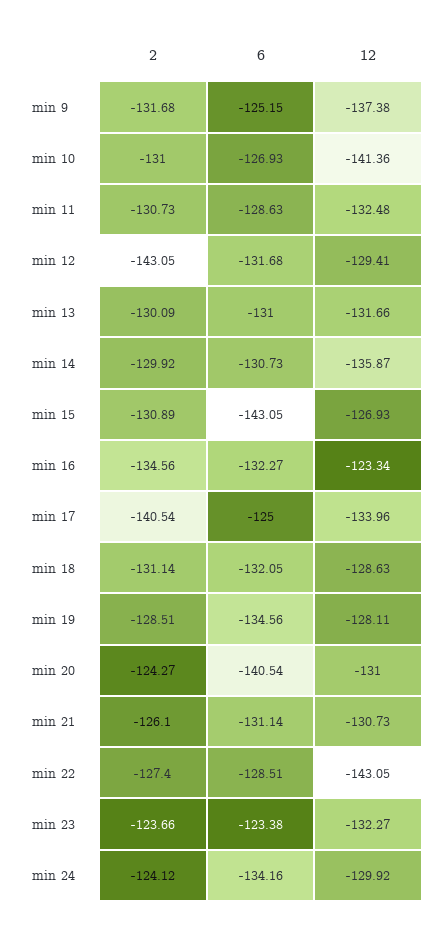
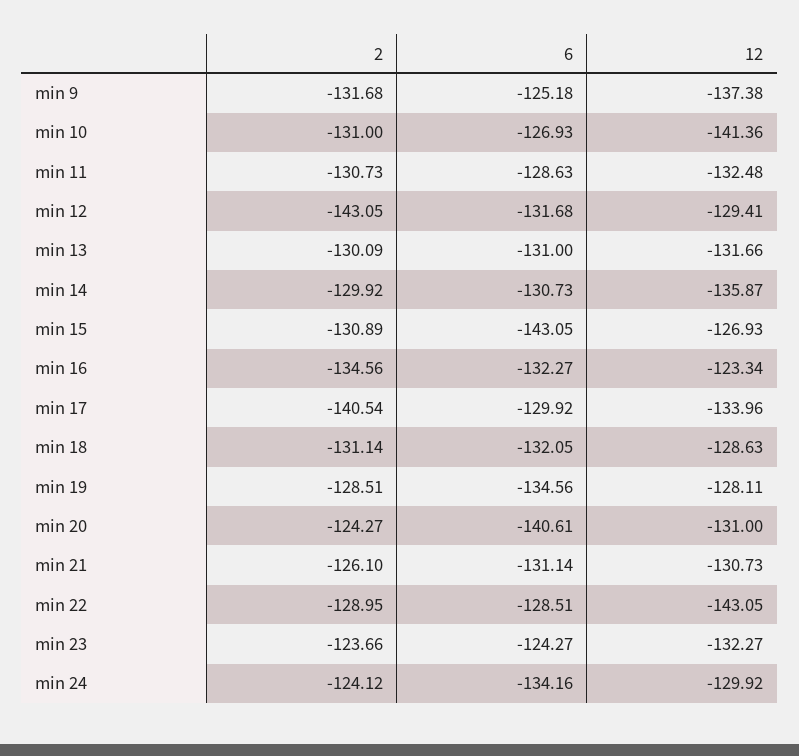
6, min 9: -125.15 -> -125.18
6, min 17: -125 -> -129.92
6, min 20: -140.54 -> -140.61
2, min 22: -127.4 -> -128.95
6, min 23: -123.38 -> -124.27

